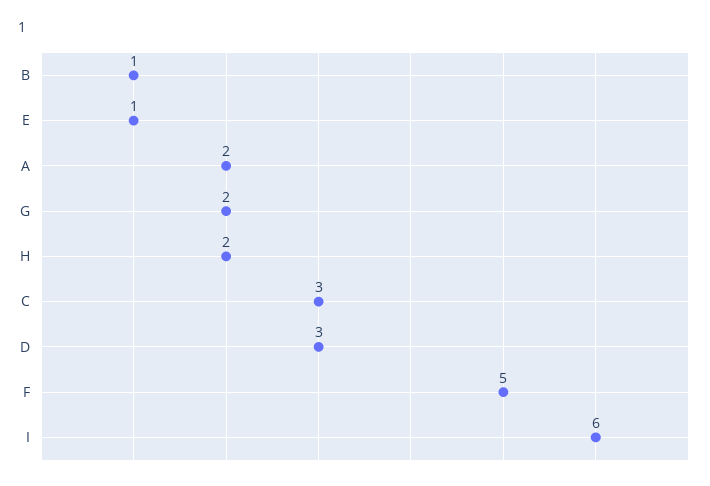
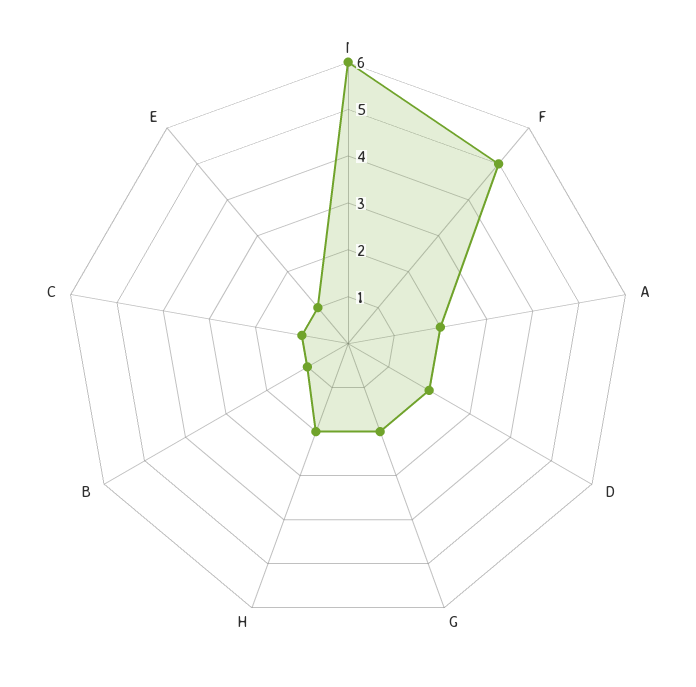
C: 3 -> 1
D: 3 -> 2

